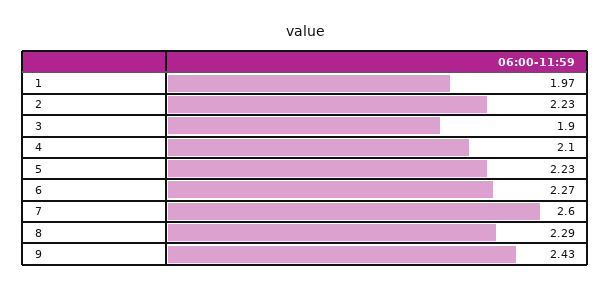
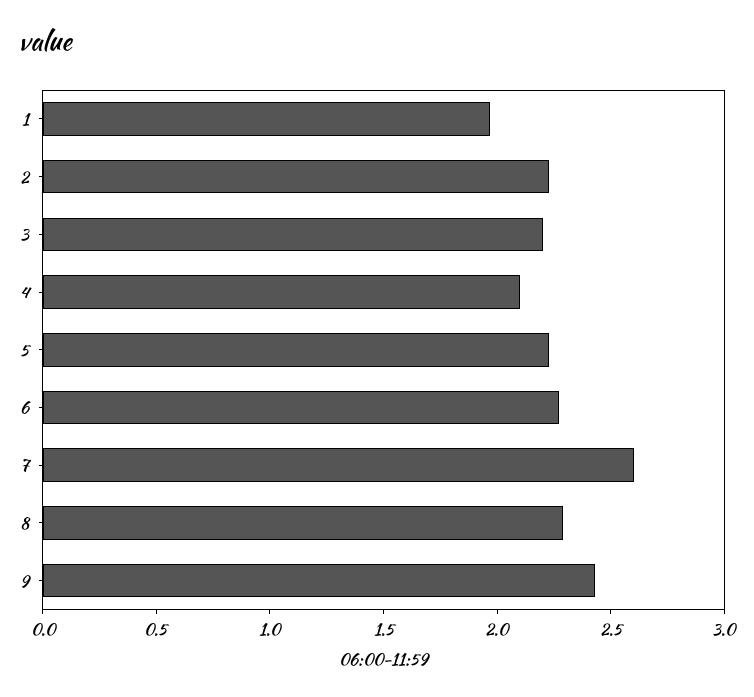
3: 1.9 -> 2.2

